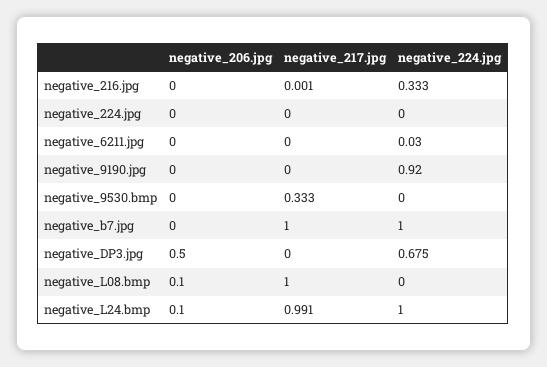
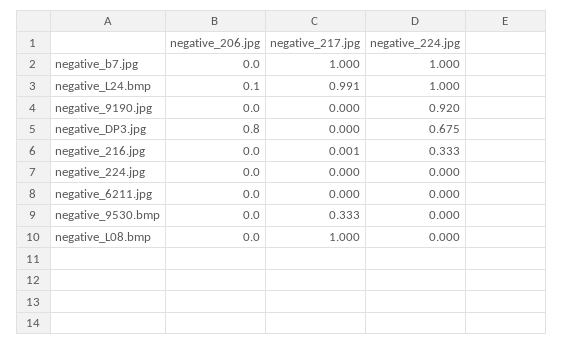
negative_224.jpg, negative_6211.jpg: 0.03 -> 0
negative_206.jpg, negative_DP3.jpg: 0.5 -> 0.8
negative_206.jpg, negative_L08.bmp: 0.1 -> 0

